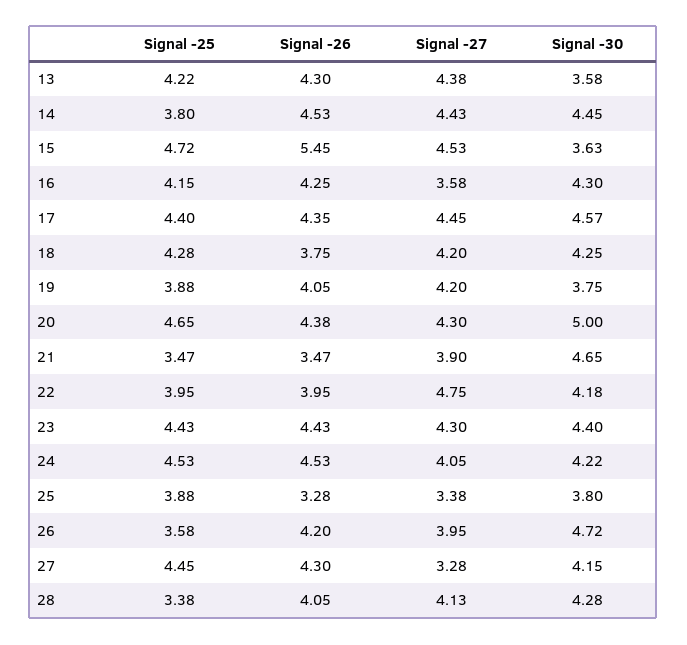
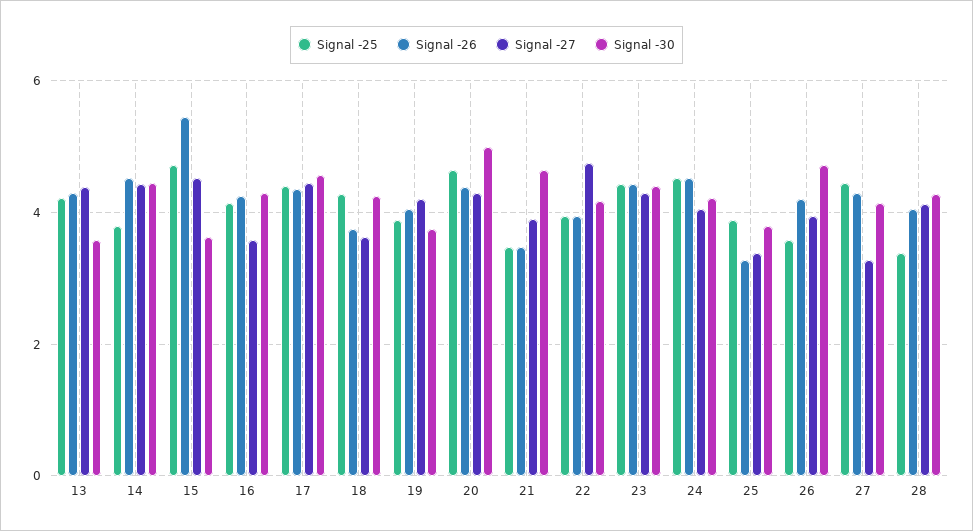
Signal -27, 18: 4.2 -> 3.6

